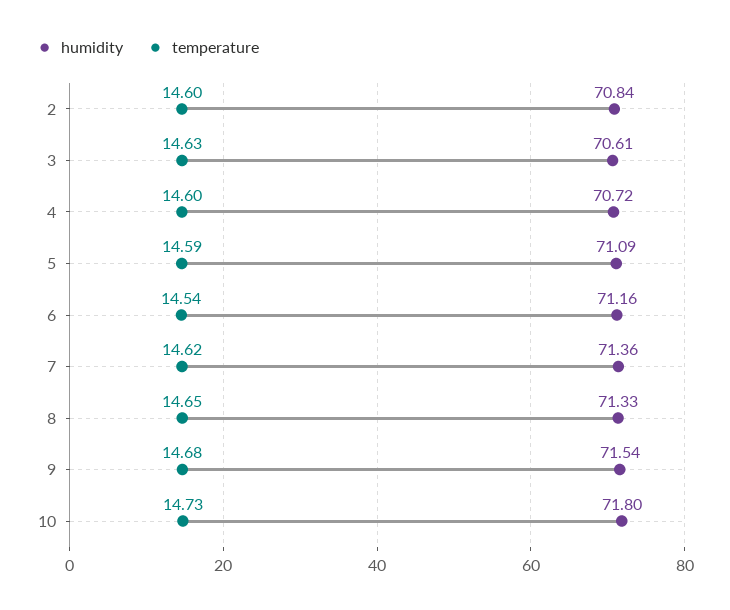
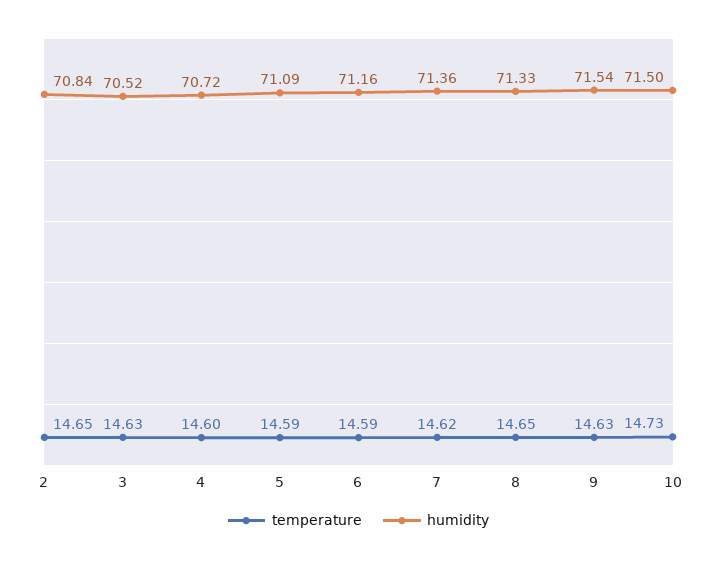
temperature, 2: 14.6 -> 14.65
humidity, 3: 70.61 -> 70.52
temperature, 6: 14.54 -> 14.59
temperature, 9: 14.68 -> 14.63
humidity, 10: 71.8 -> 71.5

